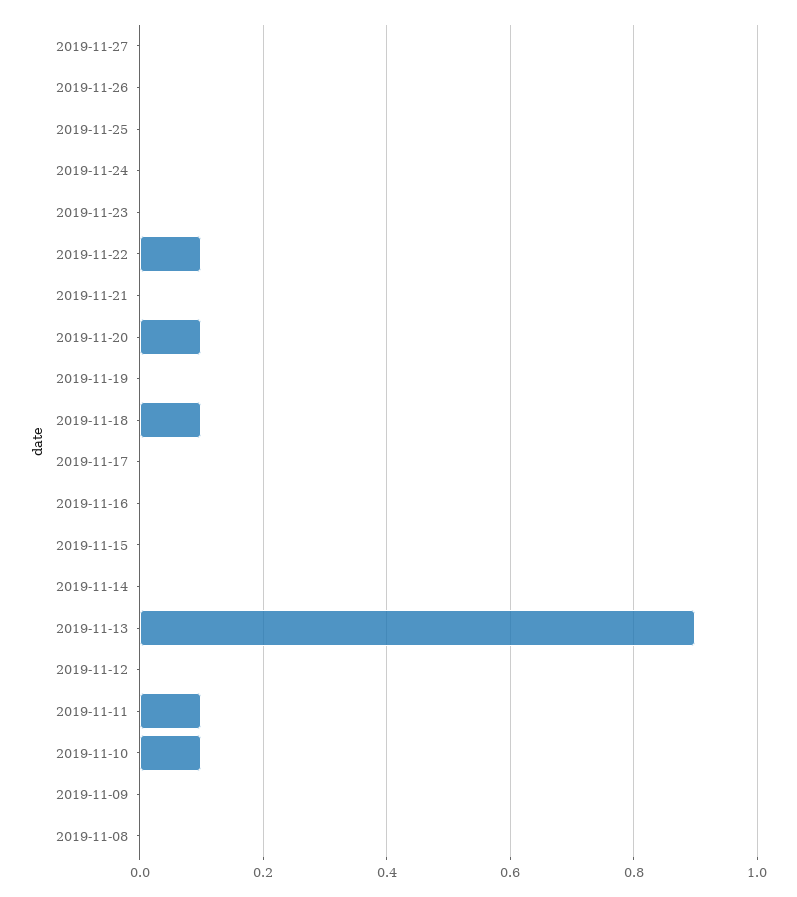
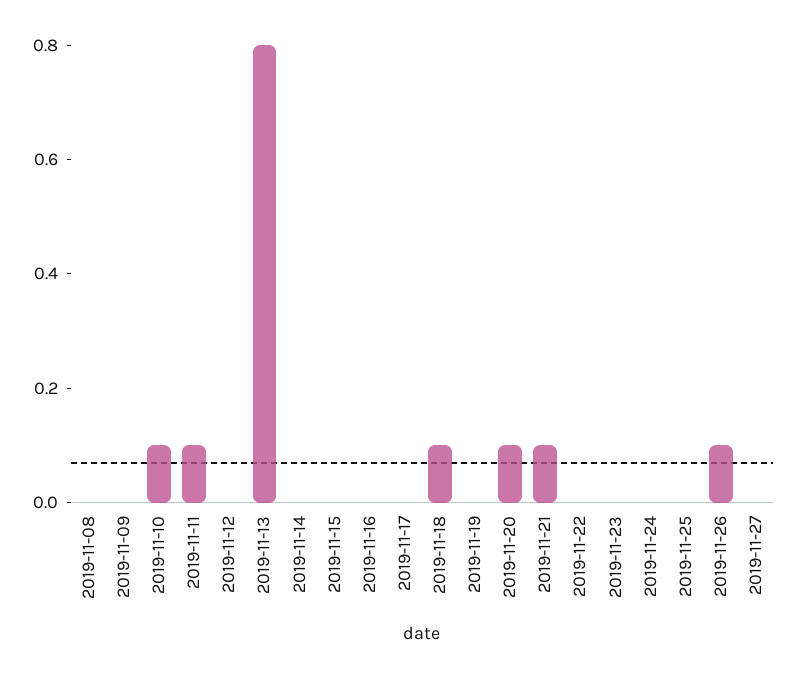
2019-11-26: 0 -> 0.1
2019-11-22: 0.1 -> 0
2019-11-21: 0 -> 0.1
2019-11-13: 0.9 -> 0.8

